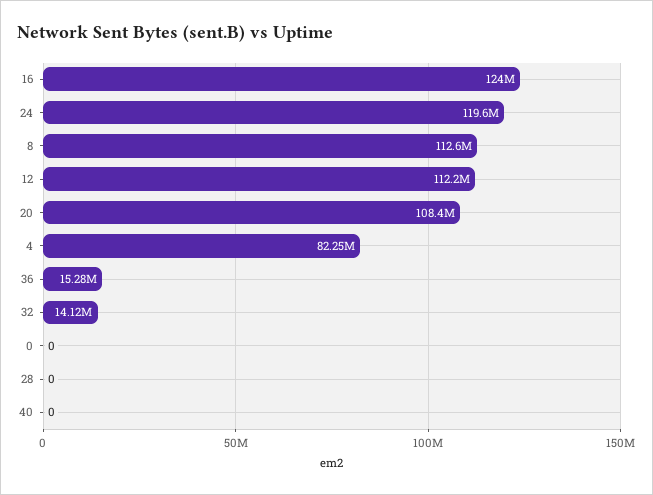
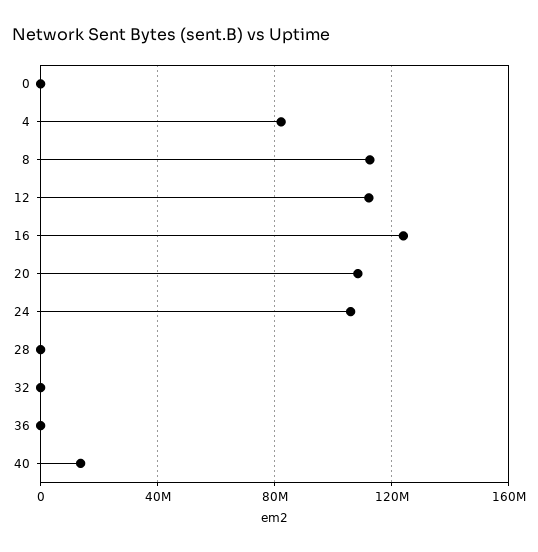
24: 119600000 -> 105000000
36: 15280000 -> 0
32: 14120000 -> 0
40: 0 -> 15000000

